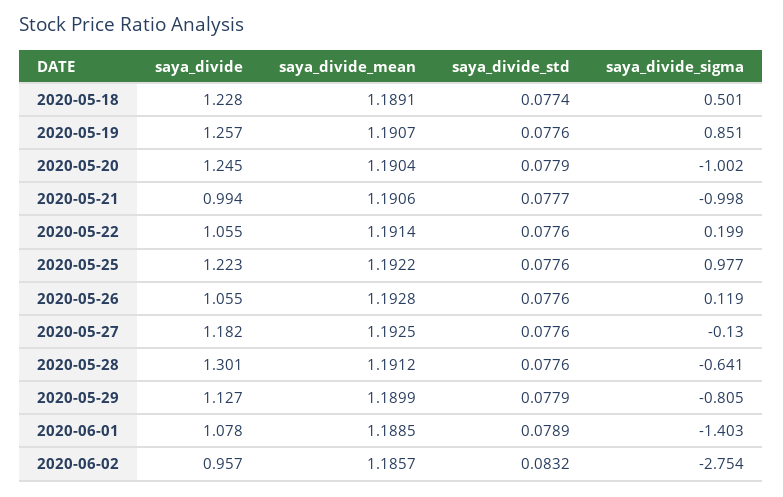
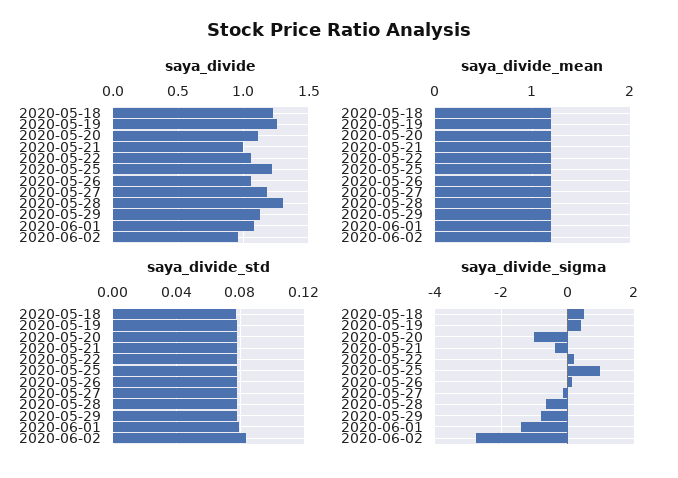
saya_divide_sigma, 2020-05-19: 0.851 -> 0.4
saya_divide, 2020-05-20: 1.245 -> 1.1
saya_divide_sigma, 2020-05-21: -0.998 -> -0.4

